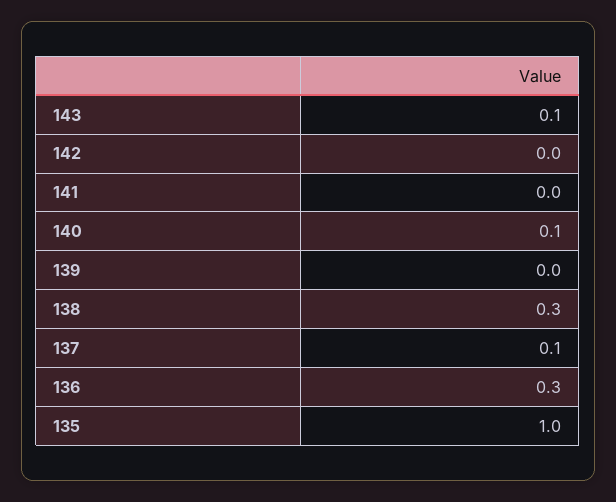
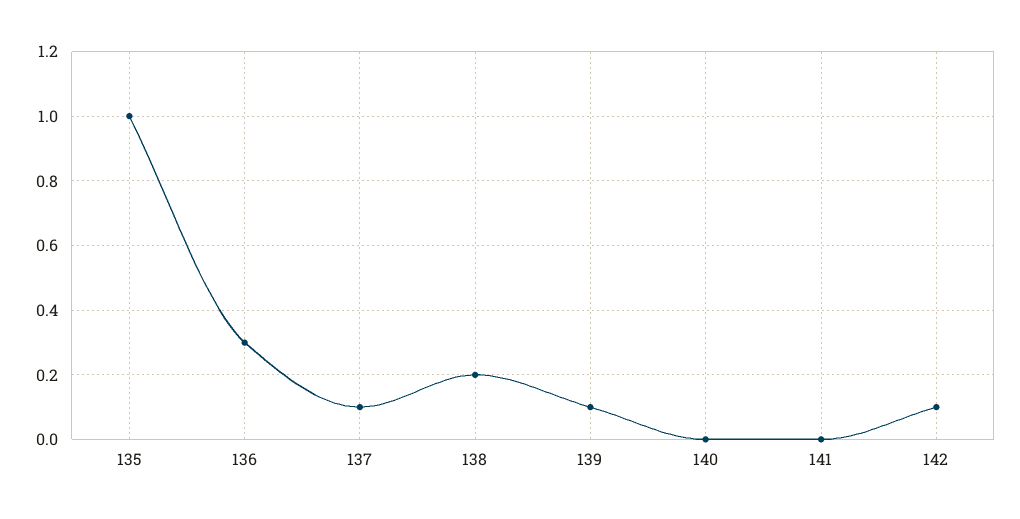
143: 0.1 -> none
142: 0 -> 0.1
140: 0.1 -> 0
139: 0 -> 0.1
138: 0.3 -> 0.2

